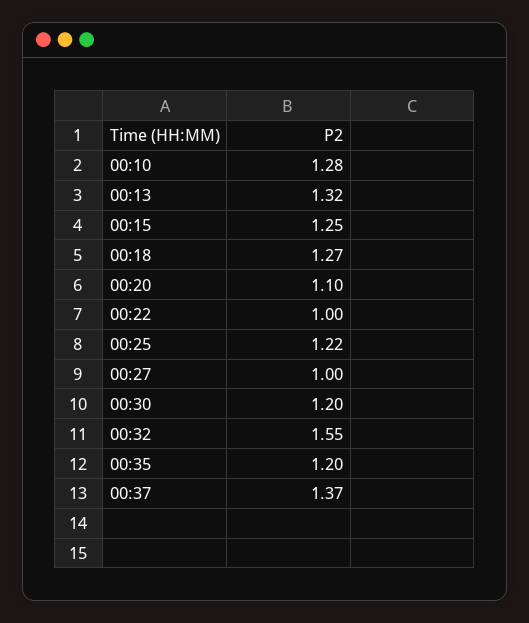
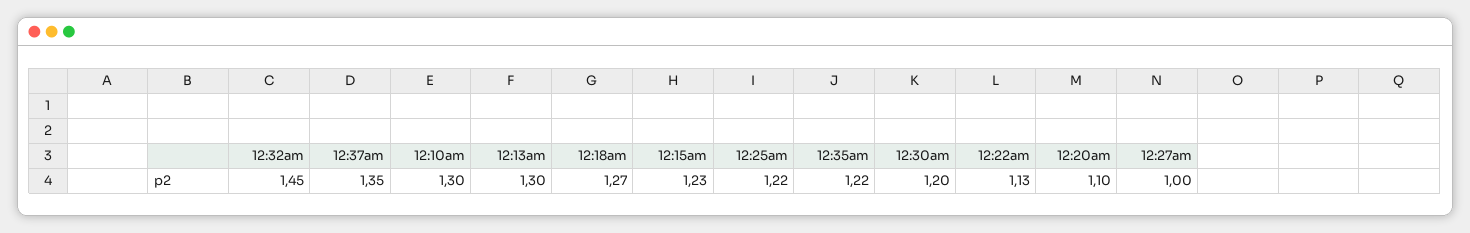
00:10: 1.28 -> 1.3
00:13: 1.32 -> 1.3
00:15: 1.25 -> 1.23
00:22: 1 -> 1.13
00:32: 1.55 -> 1.45
00:35: 1.2 -> 1.22
00:37: 1.37 -> 1.35

